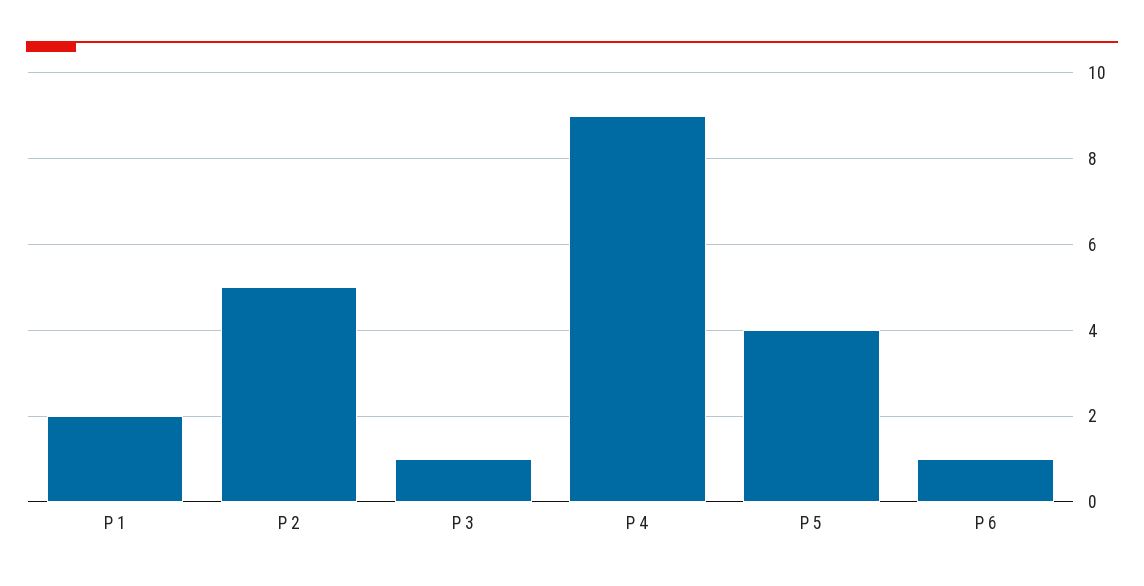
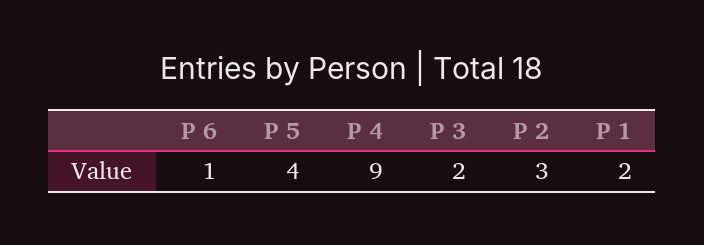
P 2: 5 -> 3
P 3: 1 -> 2

